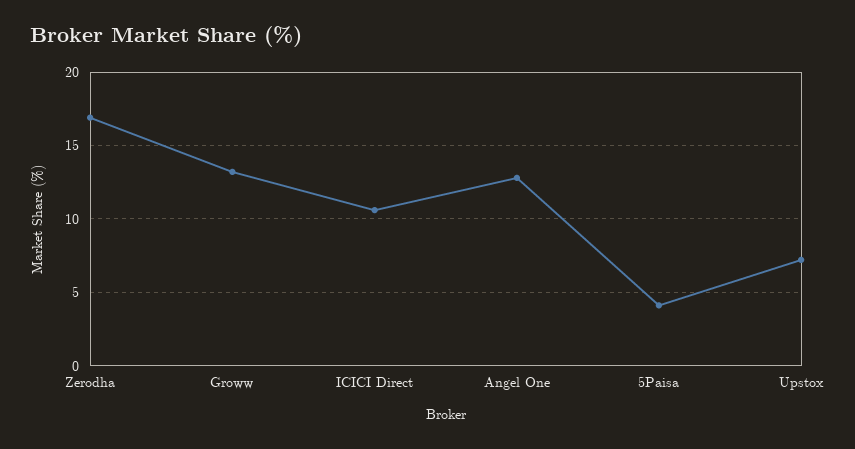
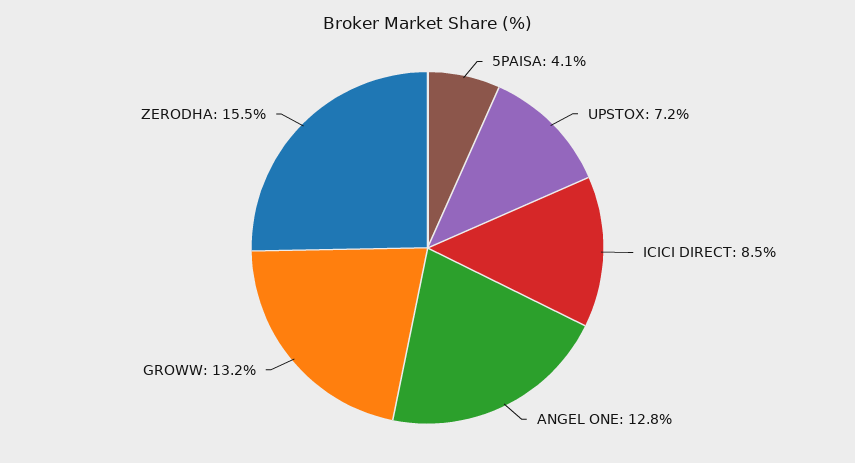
Zerodha: 17 -> 15.5
ICICI Direct: 10.5 -> 8.5

